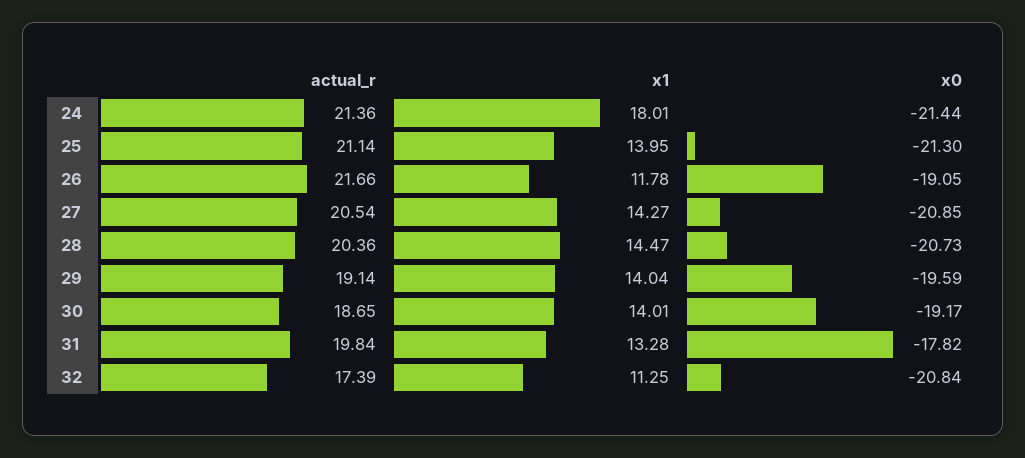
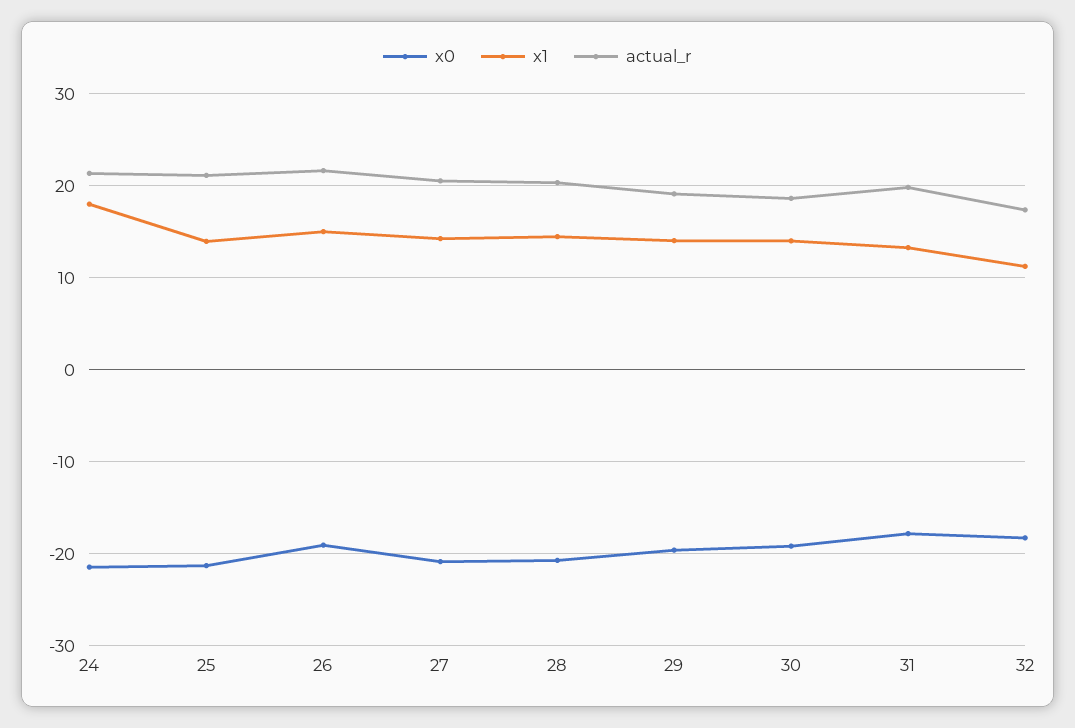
x1, 26: 11.78 -> 15
x0, 32: -20.84 -> -18

